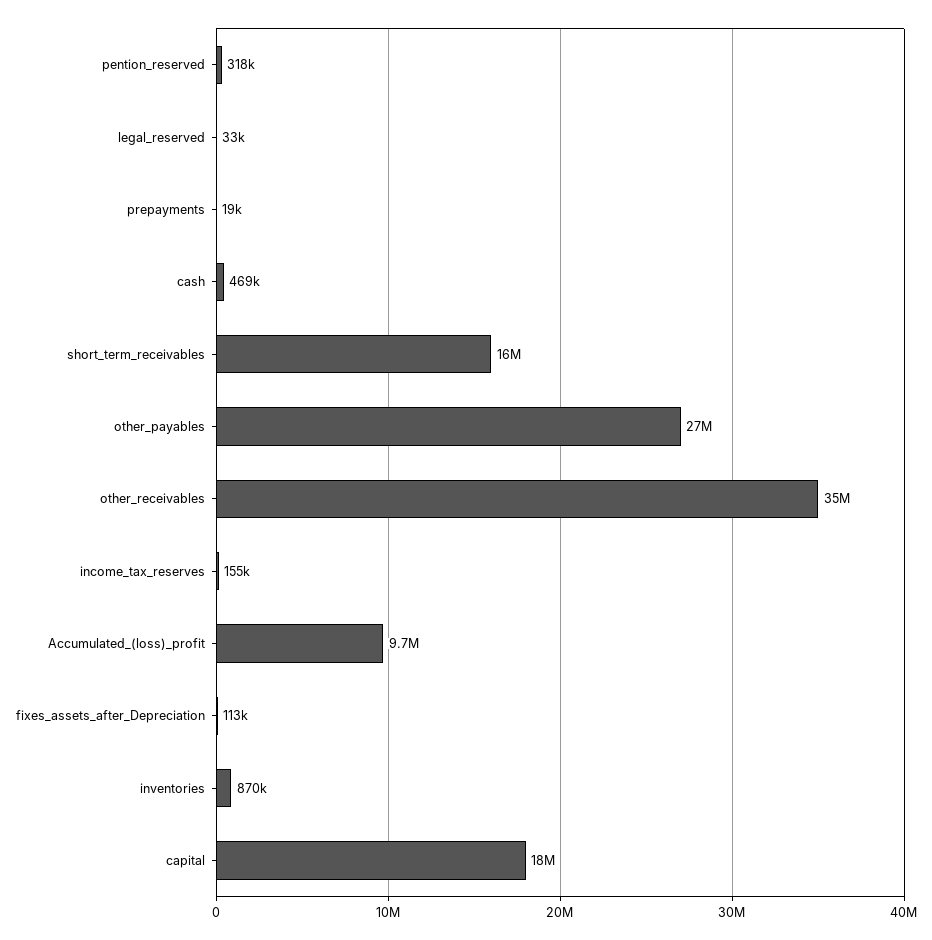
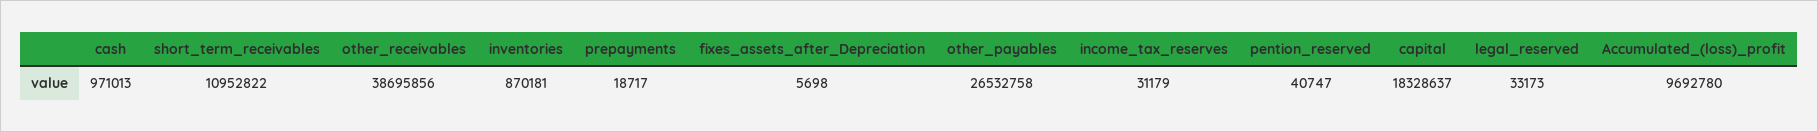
pention_reserved: 318000 -> 40747
cash: 469000 -> 971013
short_term_receivables: 16000000 -> 10952822
other_receivables: 35000000 -> 38695856
income_tax_reserves: 155000 -> 31179
fixes_assets_after_Depreciation: 113000 -> 5698

